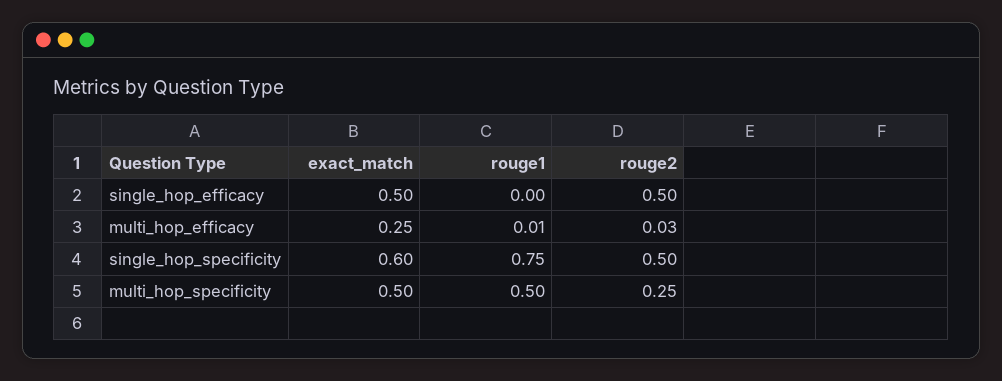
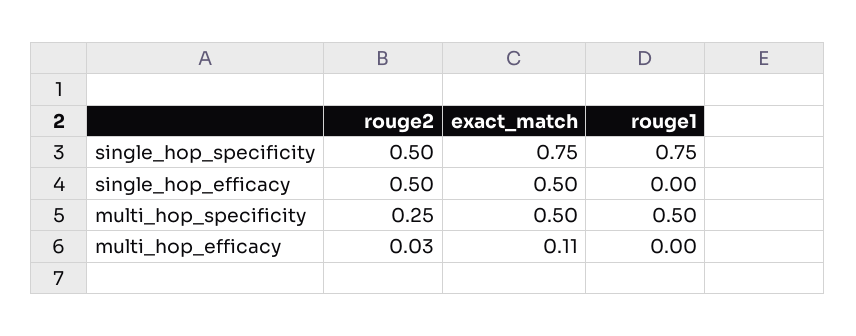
exact_match, multi_hop_efficacy: 0.25 -> 0.11
rouge1, multi_hop_efficacy: 0.01 -> 0
exact_match, single_hop_specificity: 0.6 -> 0.75

